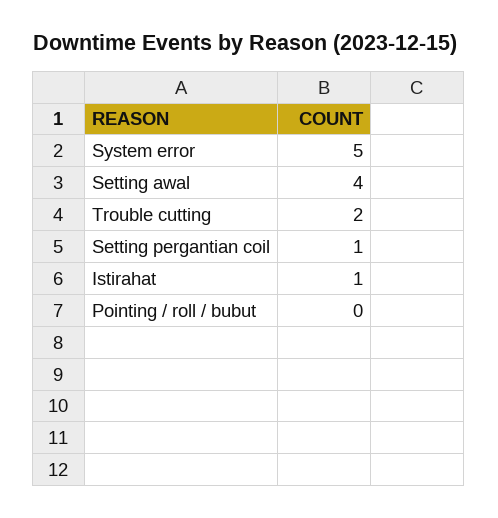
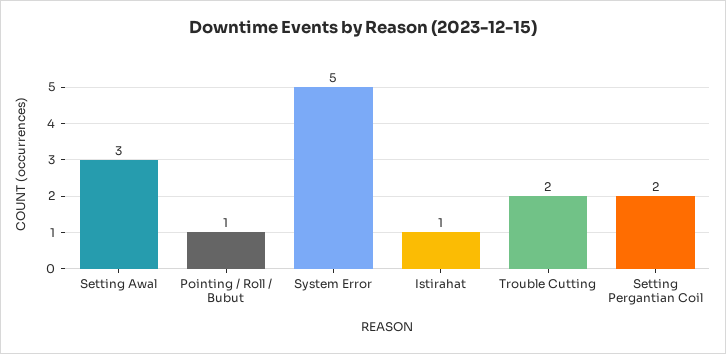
Setting awal: 4 -> 3
Setting pergantian coil: 1 -> 2
Pointing / roll / bubut: 0 -> 1

